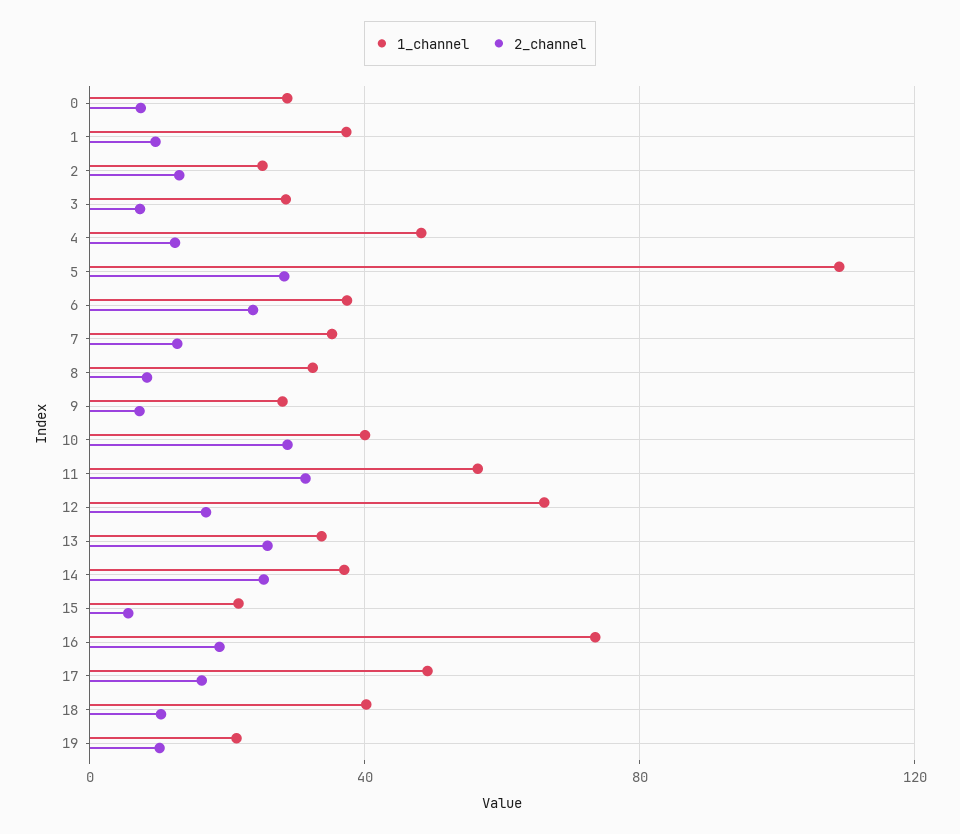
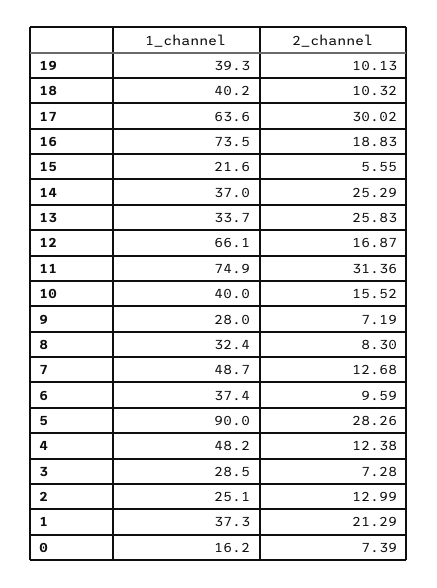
1_channel, 0: 30 -> 16.2
2_channel, 1: 10 -> 21.29
1_channel, 5: 110 -> 90
2_channel, 6: 25 -> 9.59
1_channel, 7: 35 -> 48.7
2_channel, 10: 30 -> 15.52
1_channel, 11: 55 -> 74.9
1_channel, 17: 50 -> 63.6
2_channel, 17: 15 -> 30.02
1_channel, 19: 20 -> 39.3

